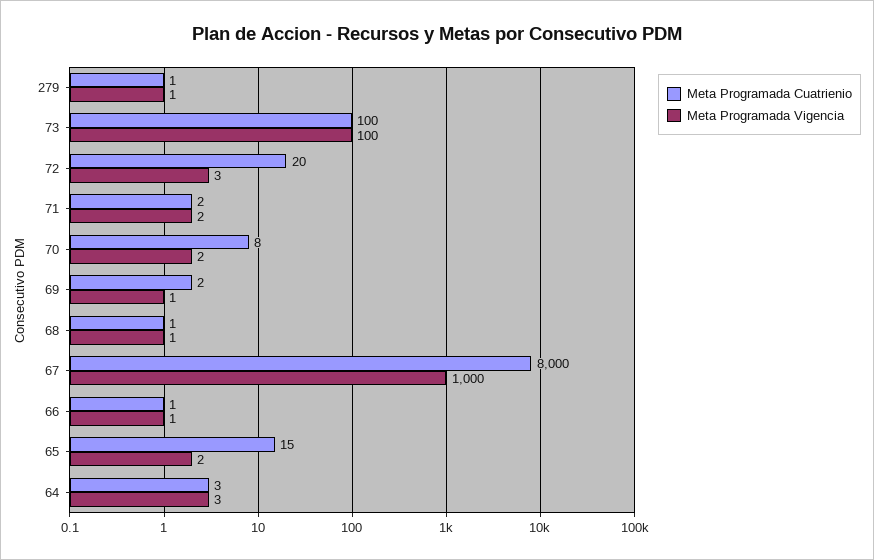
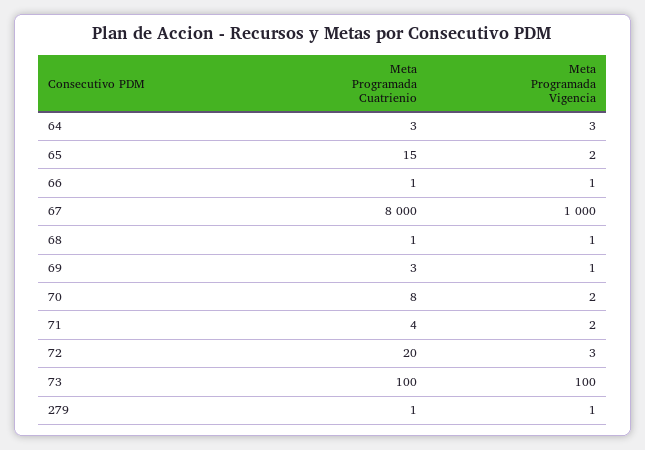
Meta Programada Cuatrienio, 71: 2 -> 4
Meta Programada Cuatrienio, 69: 2 -> 3

